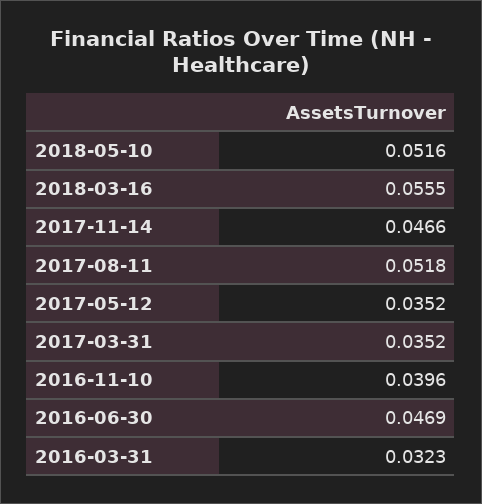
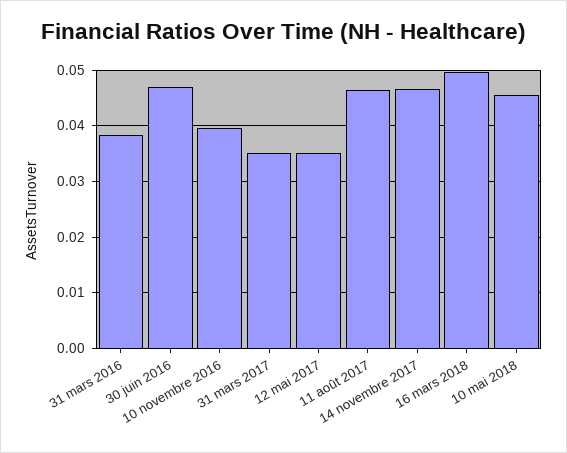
2018-05-10: 0.0516 -> 0.046
2018-03-16: 0.0555 -> 0.05
2017-08-11: 0.0518 -> 0.046
2016-03-31: 0.0323 -> 0.038

